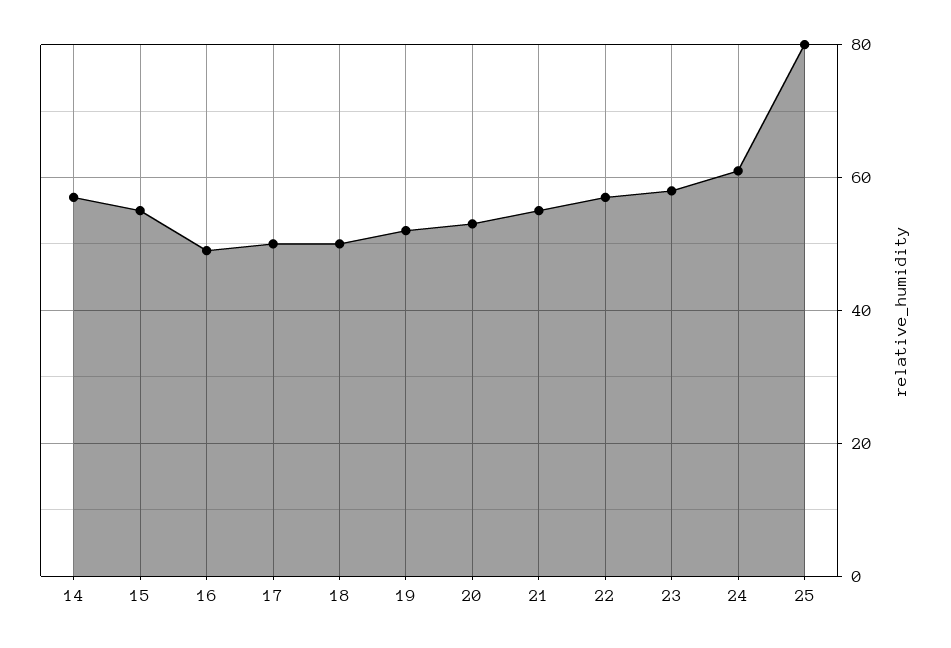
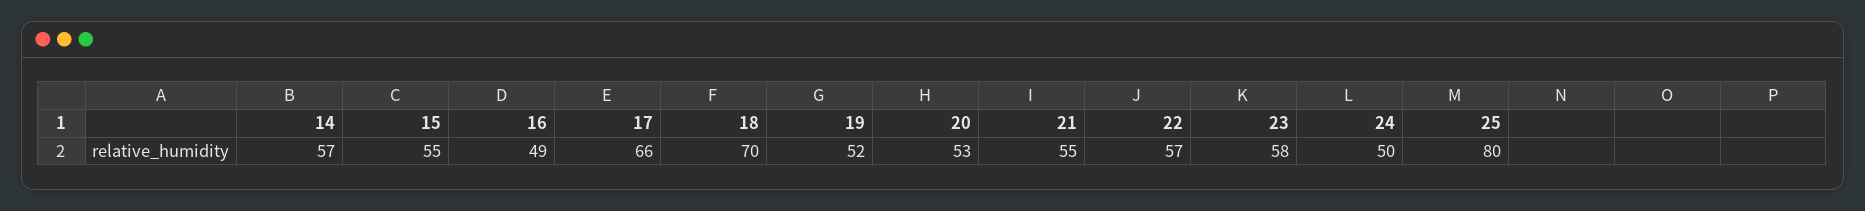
17: 50 -> 66
18: 50 -> 70
24: 60 -> 50

